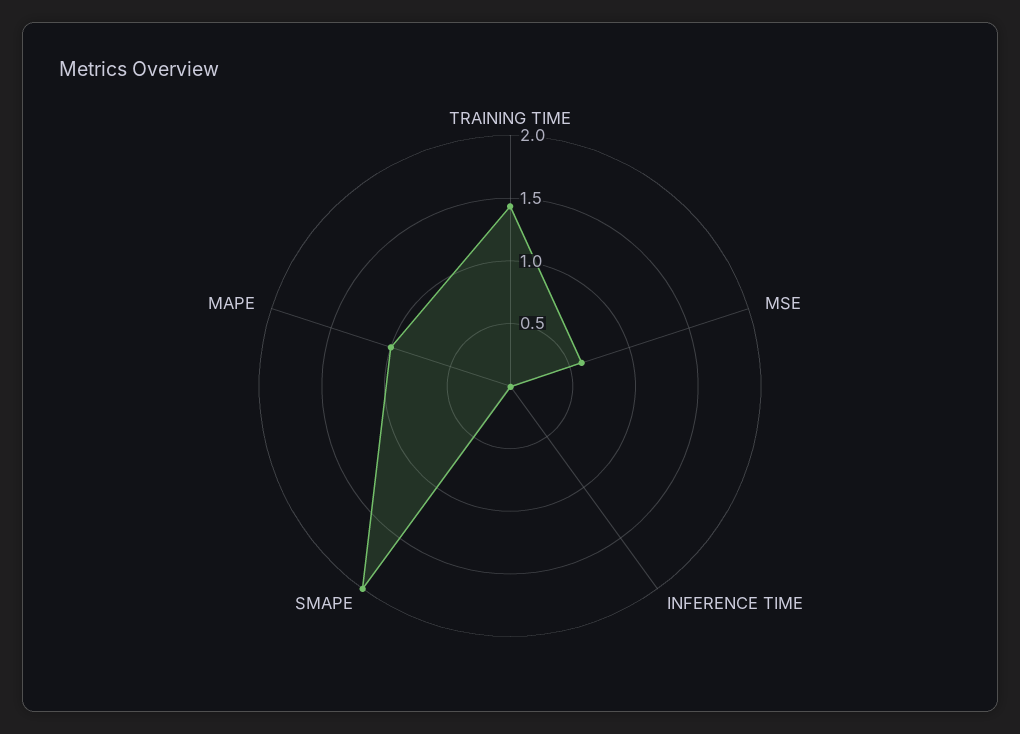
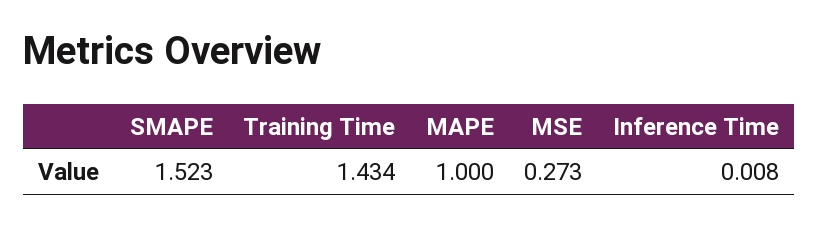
MSE: 0.6 -> 0.273
SMAPE: 2 -> 1.523

